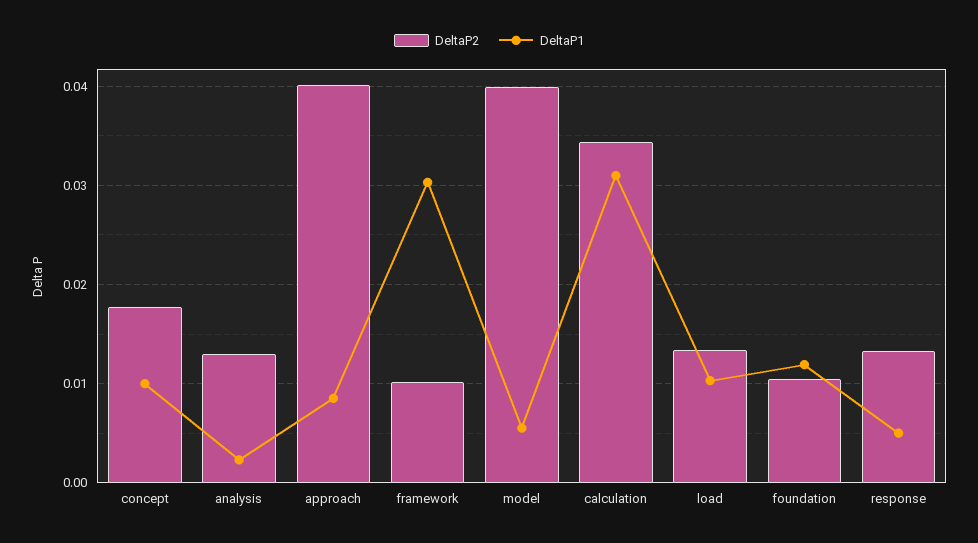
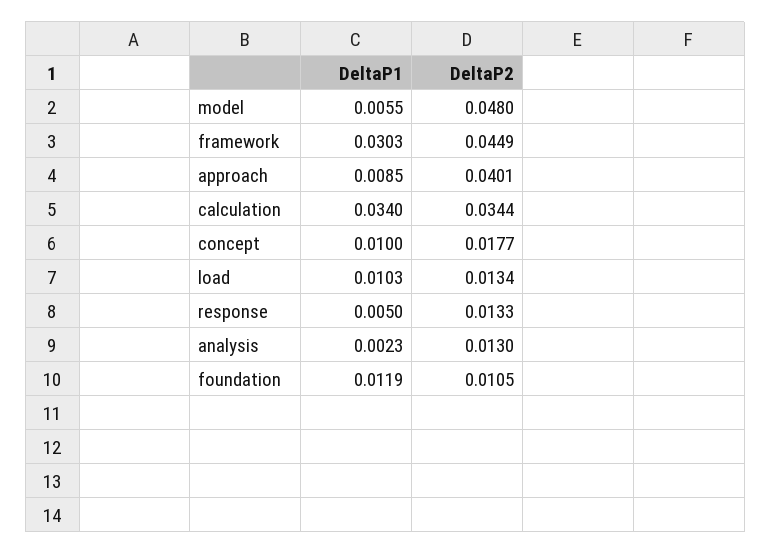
DeltaP2, framework: 0.01 -> 0.0449
DeltaP2, model: 0.04 -> 0.048
DeltaP1, calculation: 0.031 -> 0.034

